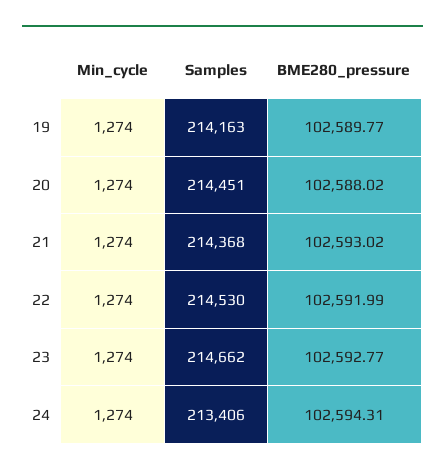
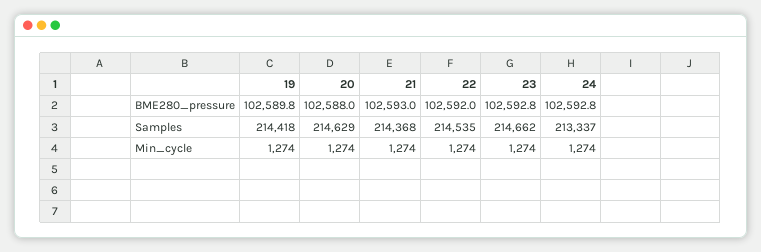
Samples, 19: 214163 -> 214418
Samples, 20: 214451 -> 214629
Samples, 22: 214530 -> 214535
Samples, 24: 213406 -> 213337
BME280_pressure, 24: 102594.31 -> 102592.8

